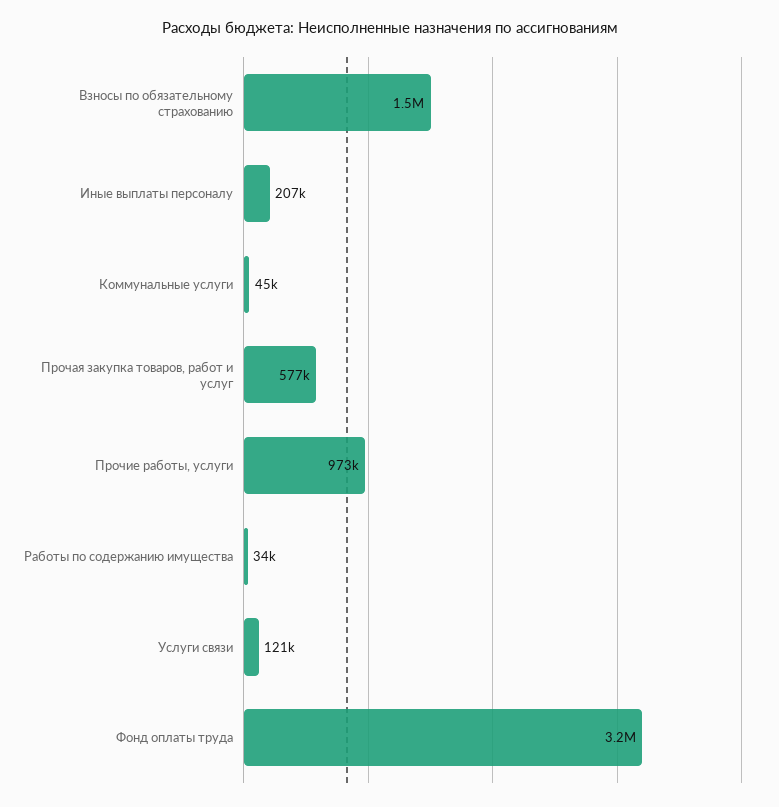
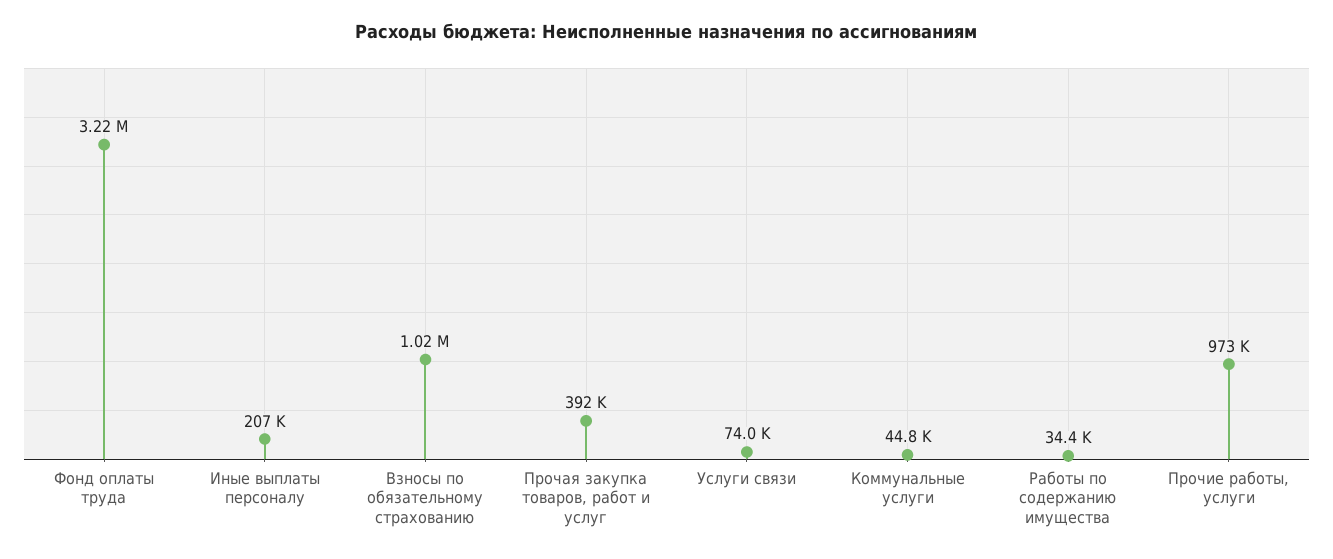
Взносы по обязательному страхованию: 1500000 -> 1020000
Прочая закупка товаров, работ и услуг: 577000 -> 392000
Услуги связи: 121000 -> 74000

